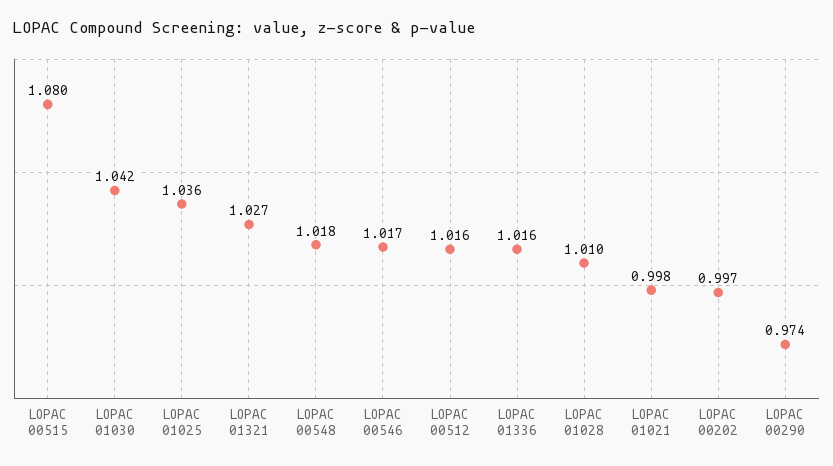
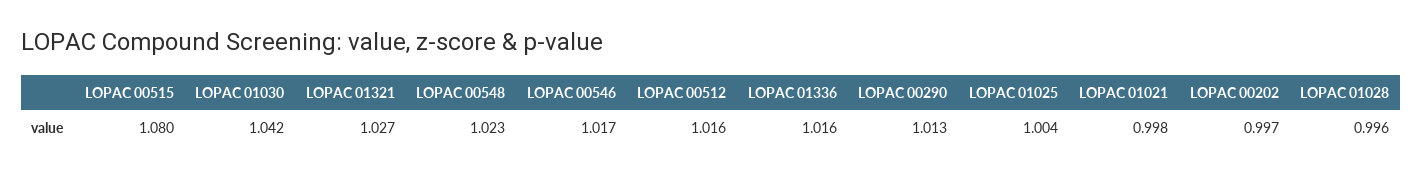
LOPAC 01025: 1.036 -> 1.004
LOPAC 00548: 1.018 -> 1.023
LOPAC 01028: 1.01 -> 0.996
LOPAC 00290: 0.974 -> 1.013

